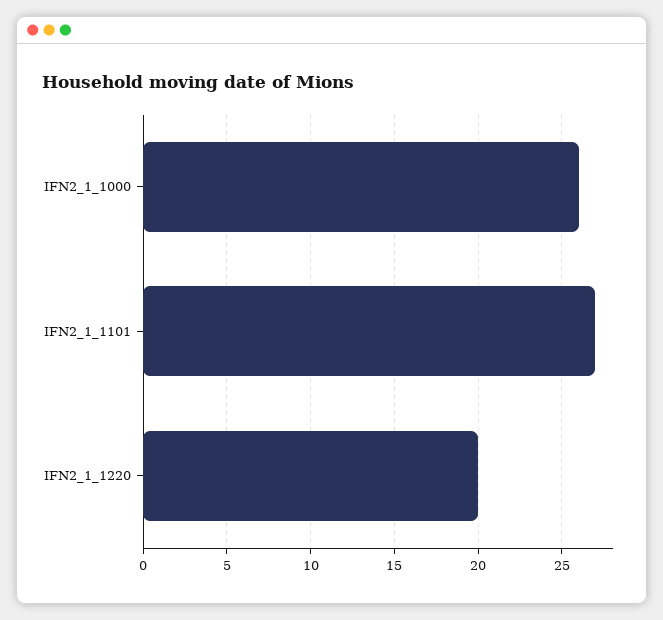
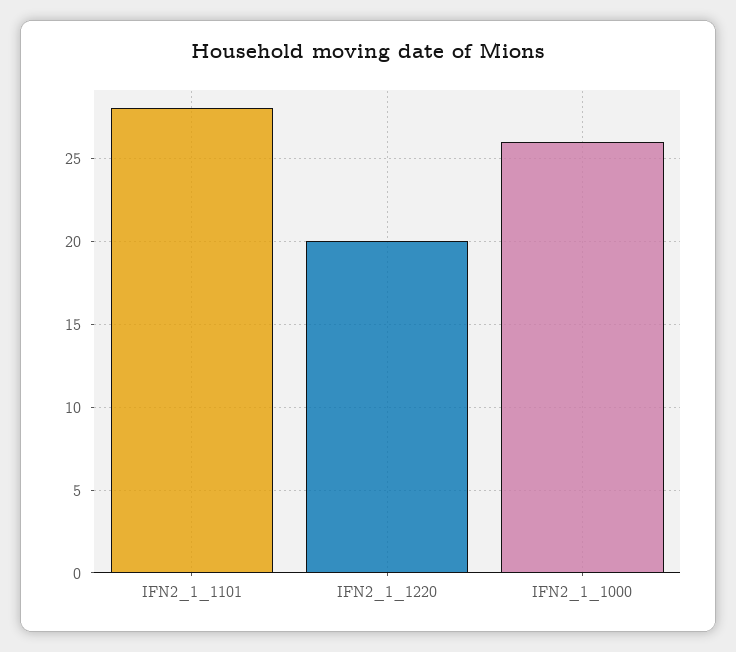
IFN2_1_1101: 27 -> 28

